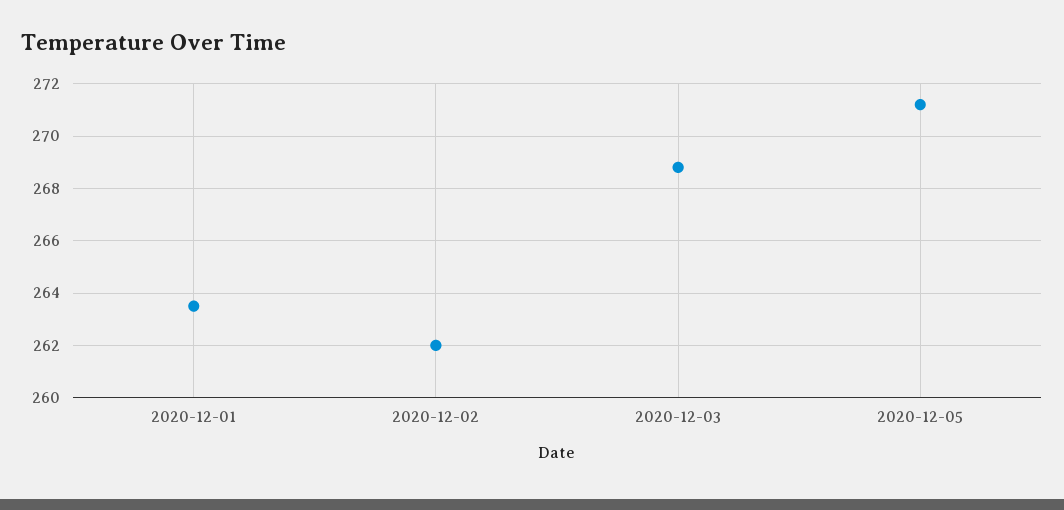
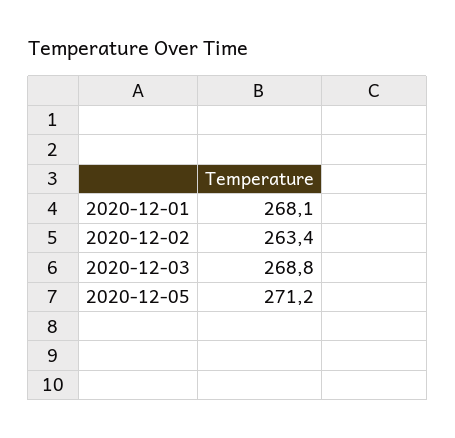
2020-12-01: 263.5 -> 268.1
2020-12-02: 262 -> 263.4

